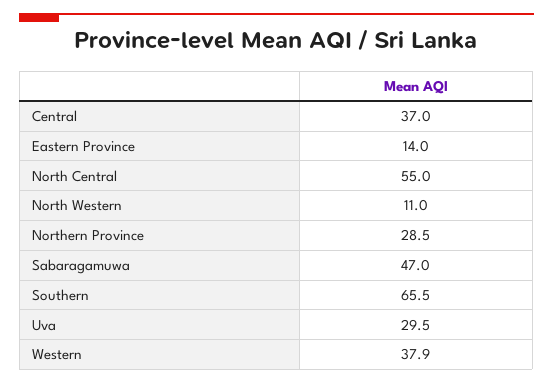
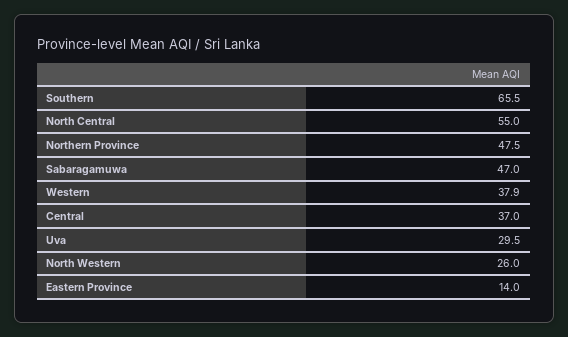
North Western: 11 -> 26
Northern Province: 28.5 -> 47.5

